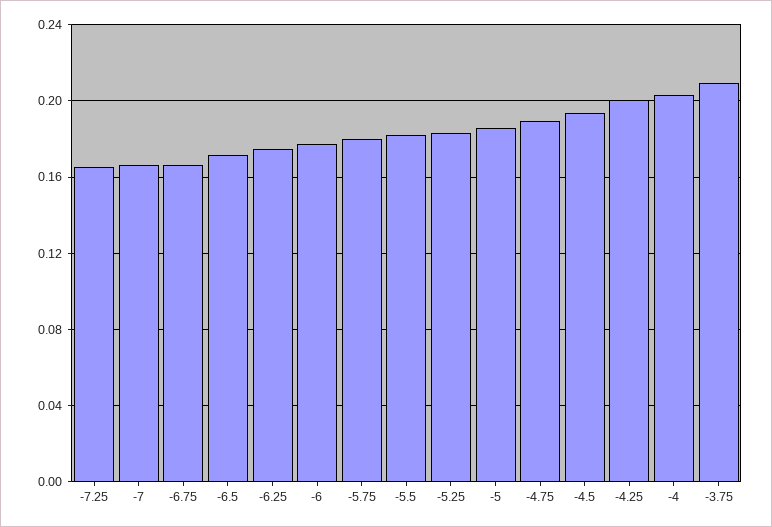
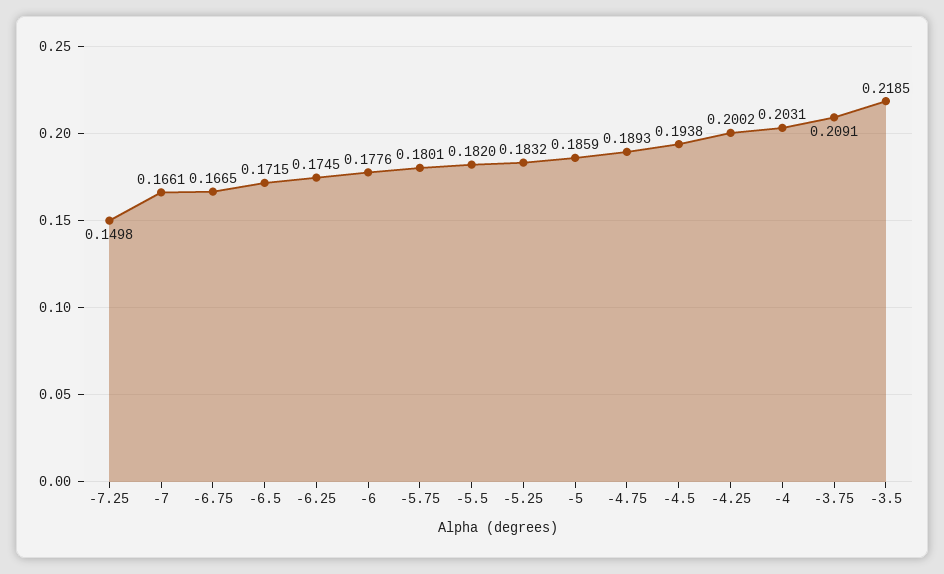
-7.25: 0.165 -> 0.1498
-3.5: none -> 0.2185

